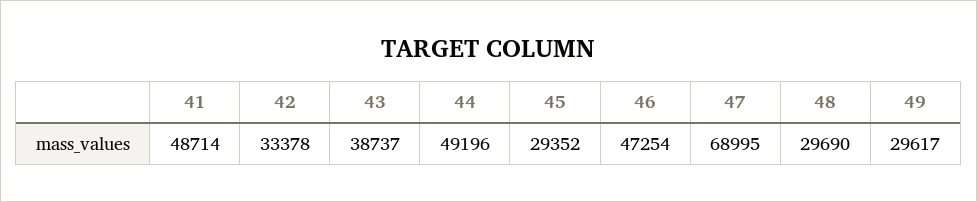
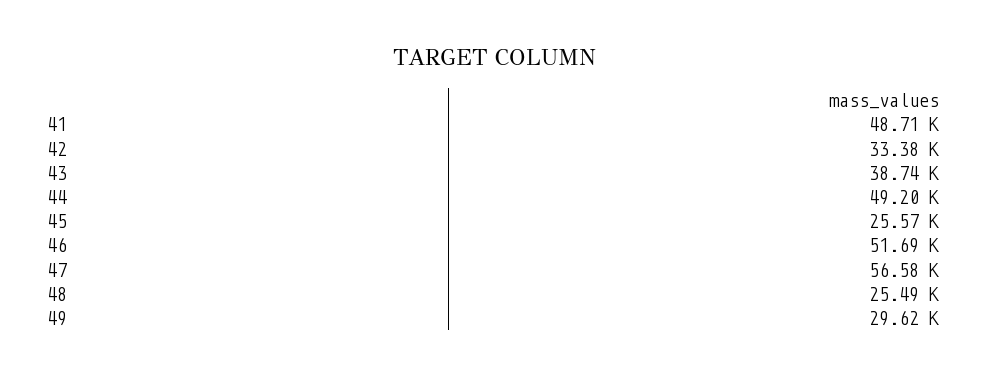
45: 29352 -> 25570
46: 47254 -> 51690
47: 68995 -> 56580
48: 29690 -> 25490

